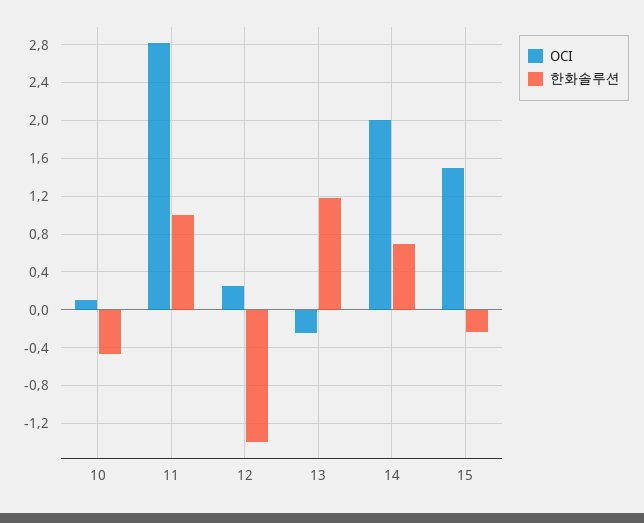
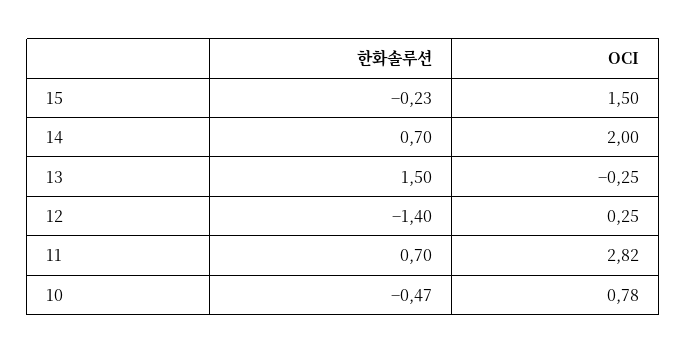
OCI, 10: 0.1 -> 0.78
한화솔루션, 11: 1 -> 0.7
한화솔루션, 13: 1.2 -> 1.5

